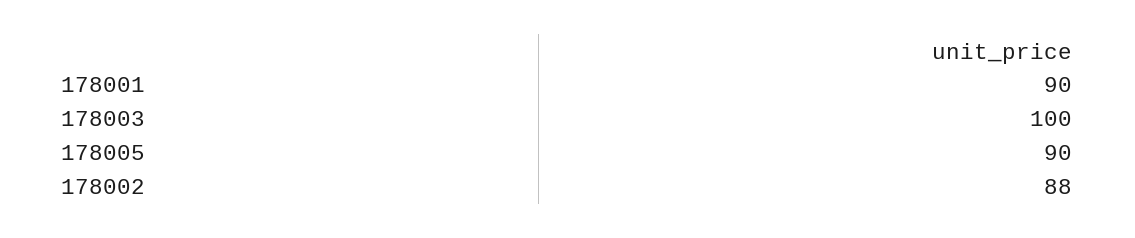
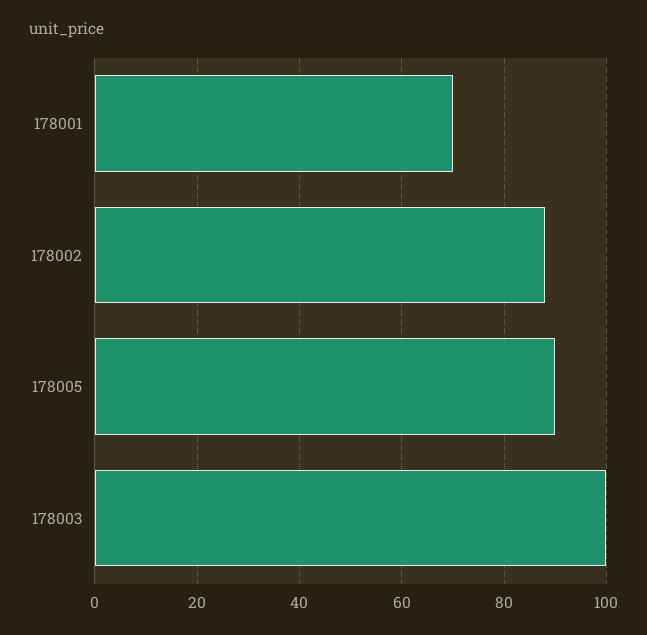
178001: 90 -> 70

